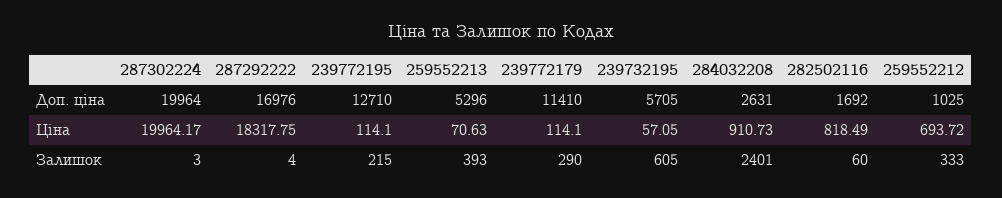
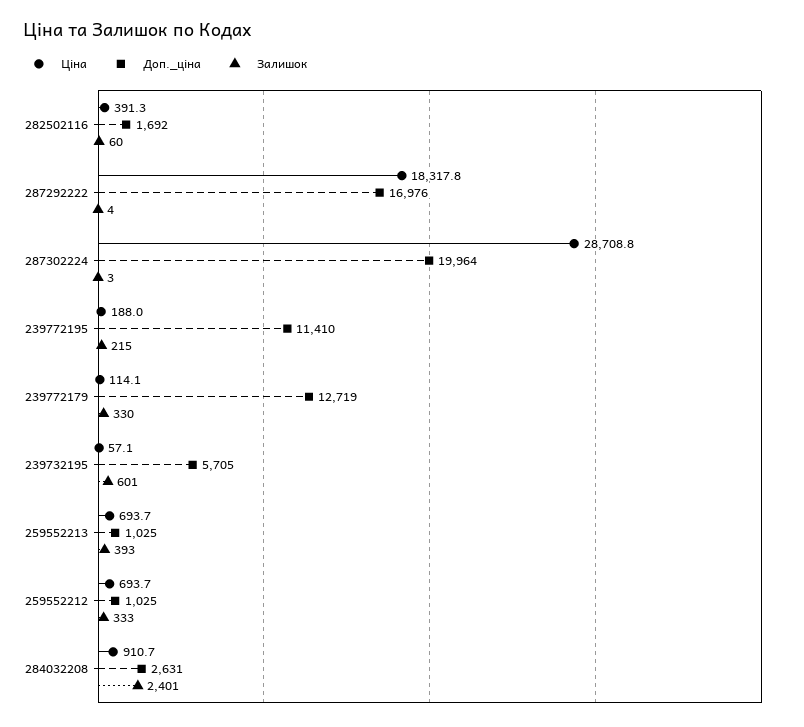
Доп. ціна, 239772195: 12710 -> 11410
Доп. ціна, 259552213: 5296 -> 1025
Доп. ціна, 239772179: 11410 -> 12719
Ціна, 287302224: 19964.17 -> 28708.8
Ціна, 239772195: 114.1 -> 188
Ціна, 259552213: 70.63 -> 693.7
Ціна, 282502116: 818.49 -> 391.3
Залишок, 239772179: 290 -> 330
Залишок, 239732195: 605 -> 601

